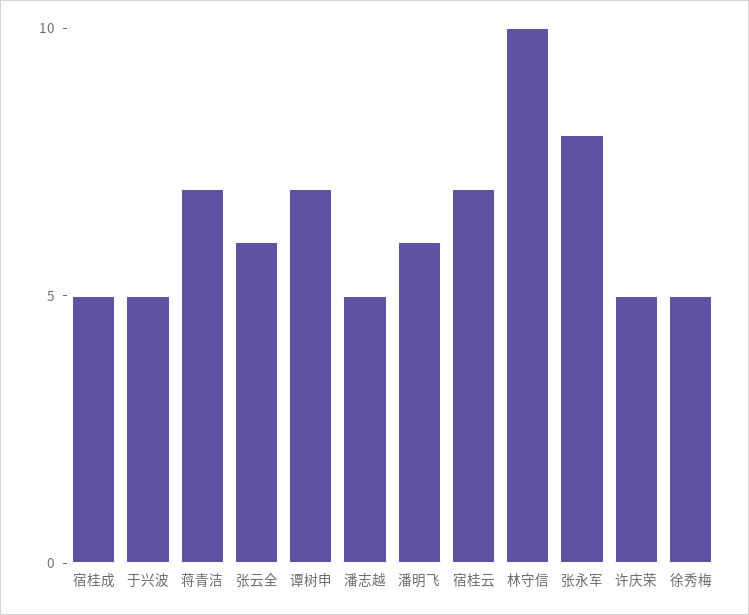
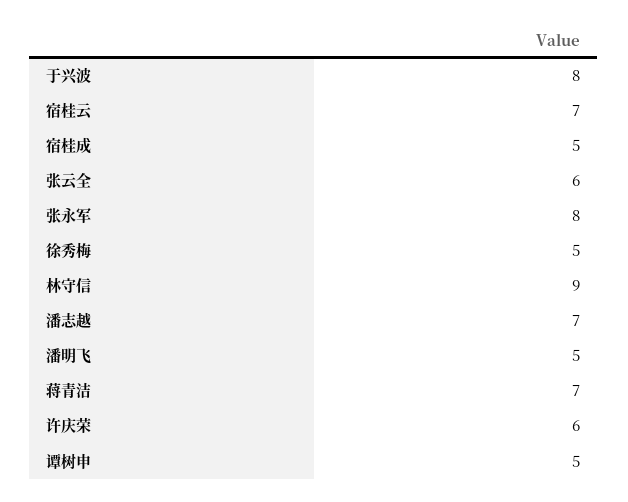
于兴波: 5 -> 8
谭树申: 7 -> 5
潘志越: 5 -> 7
潘明飞: 6 -> 5
林守信: 10 -> 9
许庆荣: 5 -> 6

